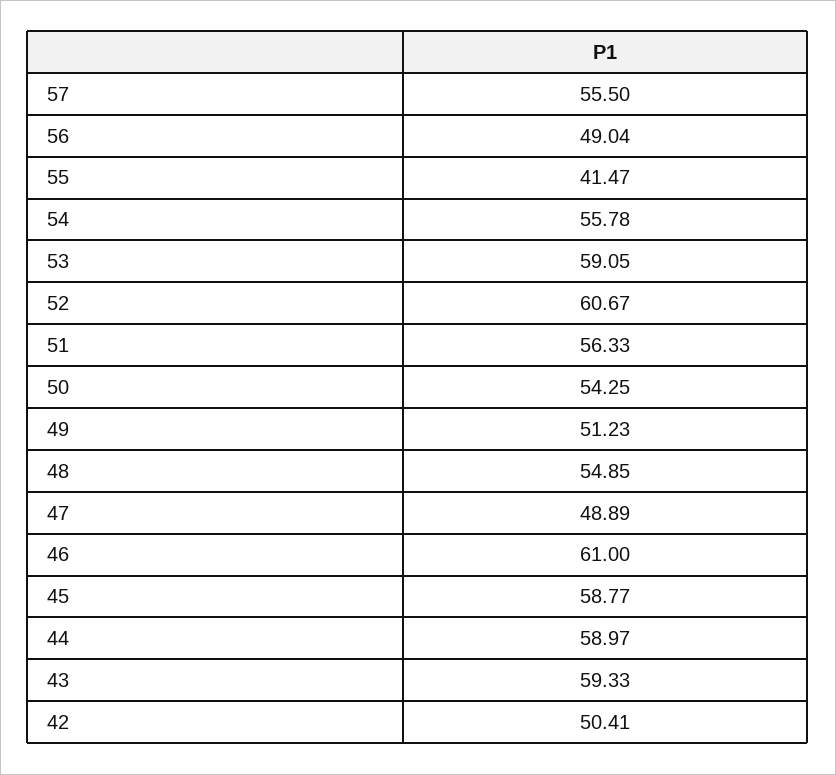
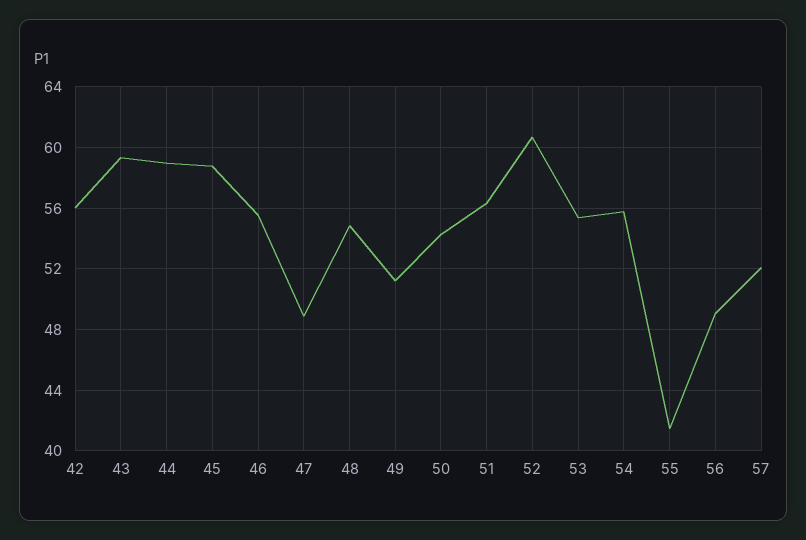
57: 55.5 -> 52
53: 59.05 -> 55.5
46: 61 -> 55.5
42: 50.41 -> 56

